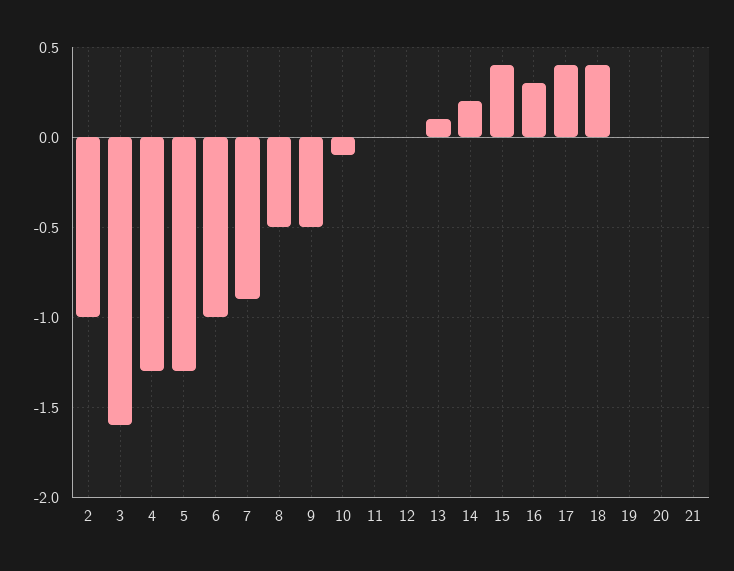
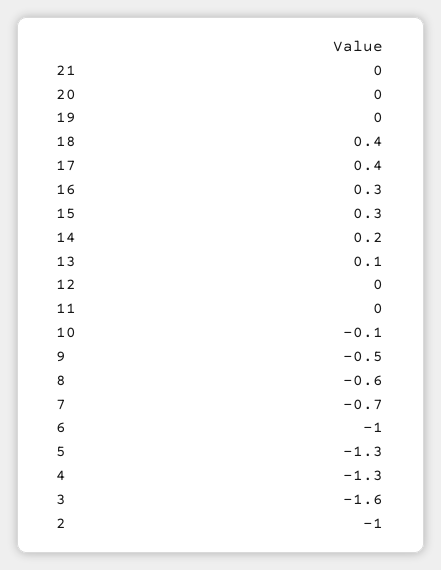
7: -0.9 -> -0.7
8: -0.5 -> -0.6
15: 0.4 -> 0.3

